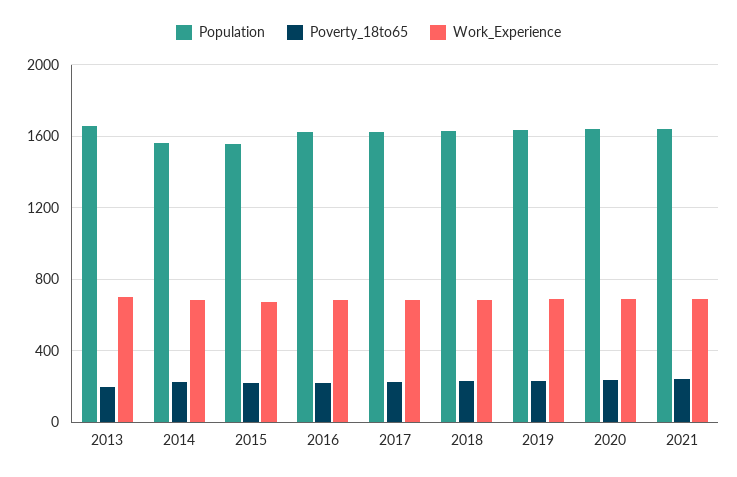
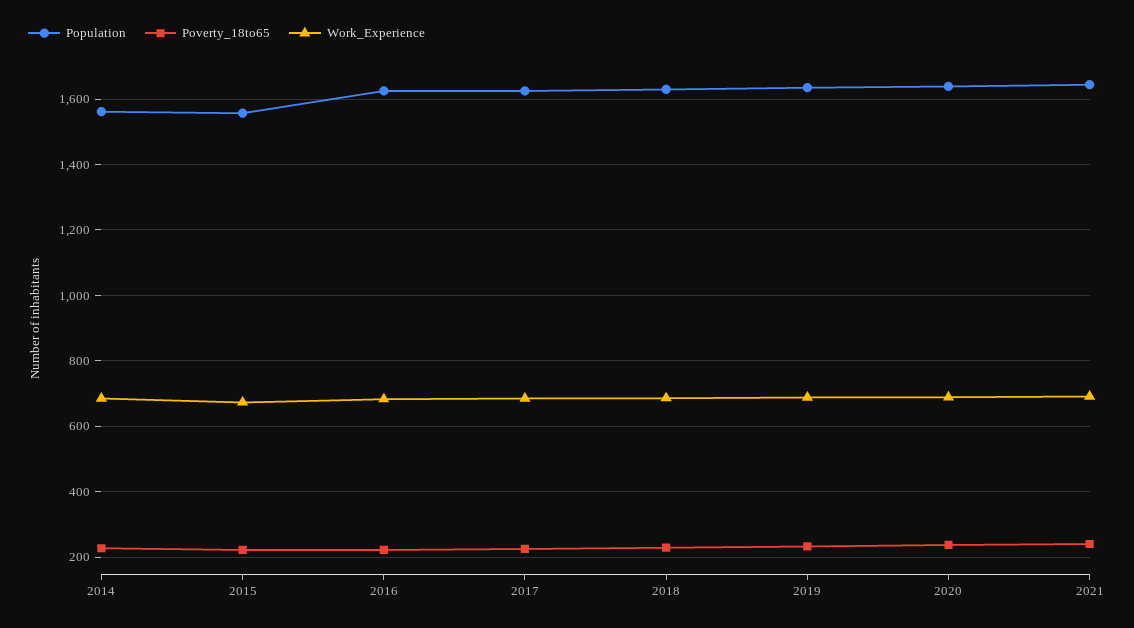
Population, 2013: 1650 -> none
Poverty_18to65, 2013: 200 -> none
Work_Experience, 2013: 700 -> none

